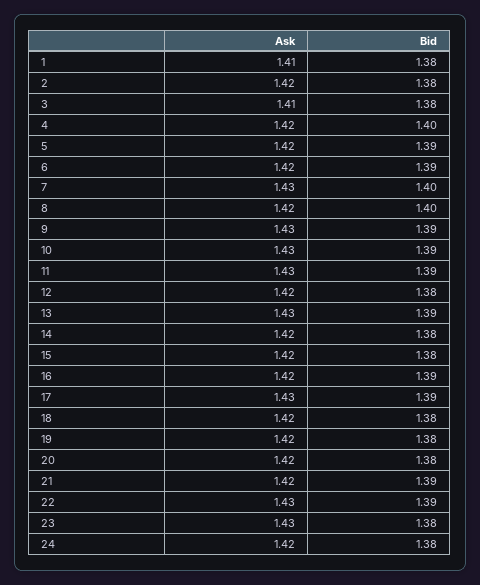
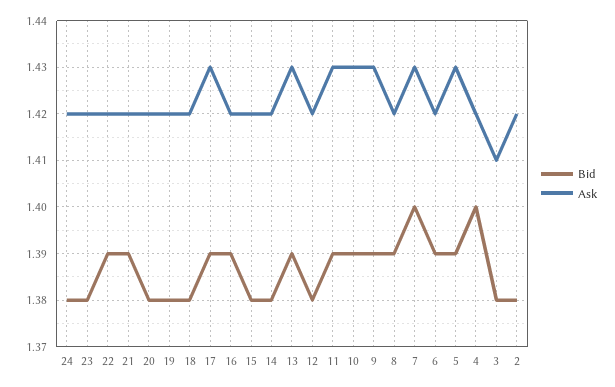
Ask, 1: 1.41 -> none
Bid, 1: 1.38 -> none
Ask, 5: 1.42 -> 1.43
Bid, 8: 1.4 -> 1.39
Ask, 22: 1.43 -> 1.42
Ask, 23: 1.43 -> 1.42

